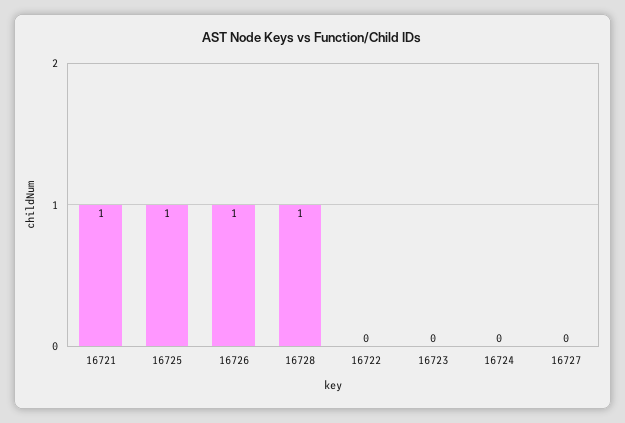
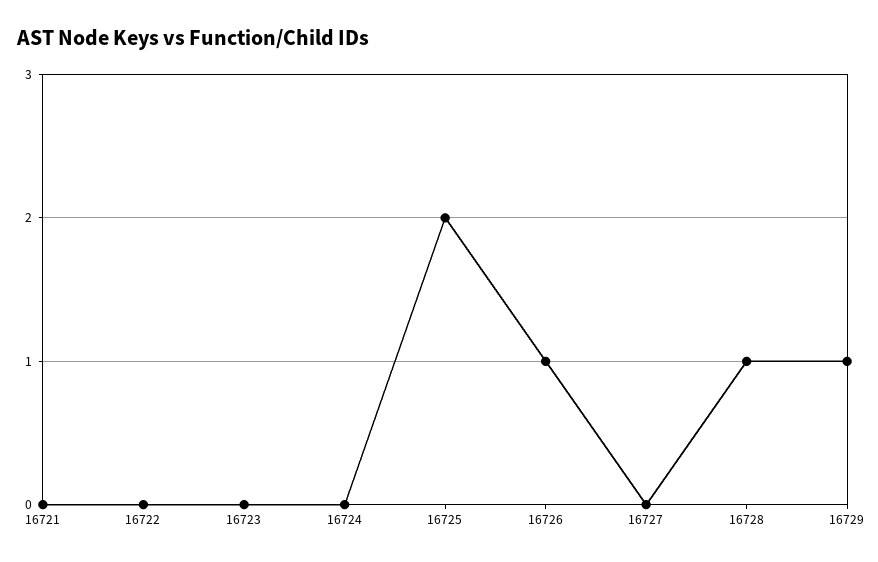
16721: 1 -> 0
16725: 1 -> 2
16729: none -> 1

